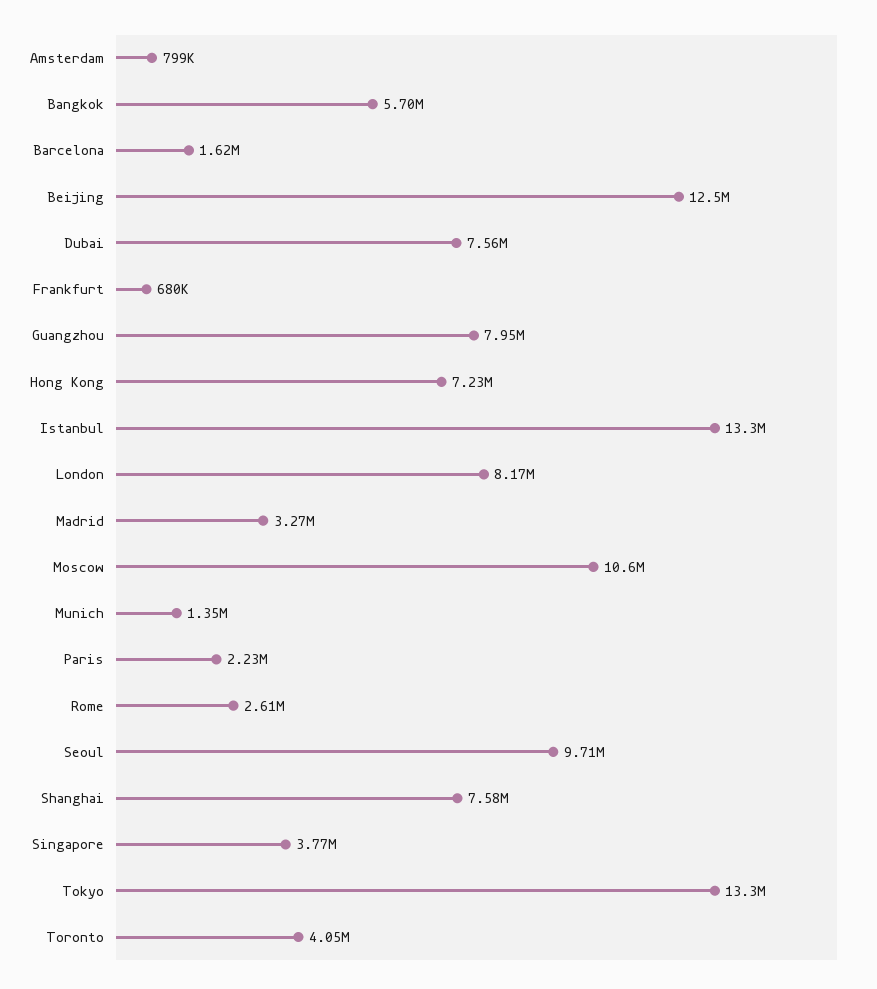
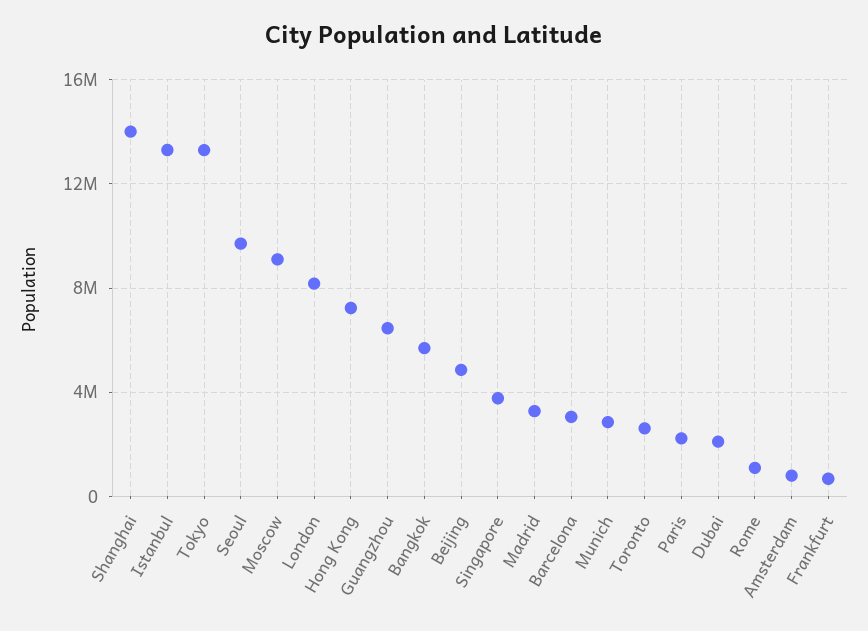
Barcelona: 1620000 -> 3000000
Beijing: 12500000 -> 5000000
Dubai: 7560000 -> 2000000
Guangzhou: 7950000 -> 6500000
Moscow: 10600000 -> 9000000
Munich: 1350000 -> 3000000
Rome: 2610000 -> 1000000
Shanghai: 7580000 -> 14000000
Toronto: 4050000 -> 2500000

